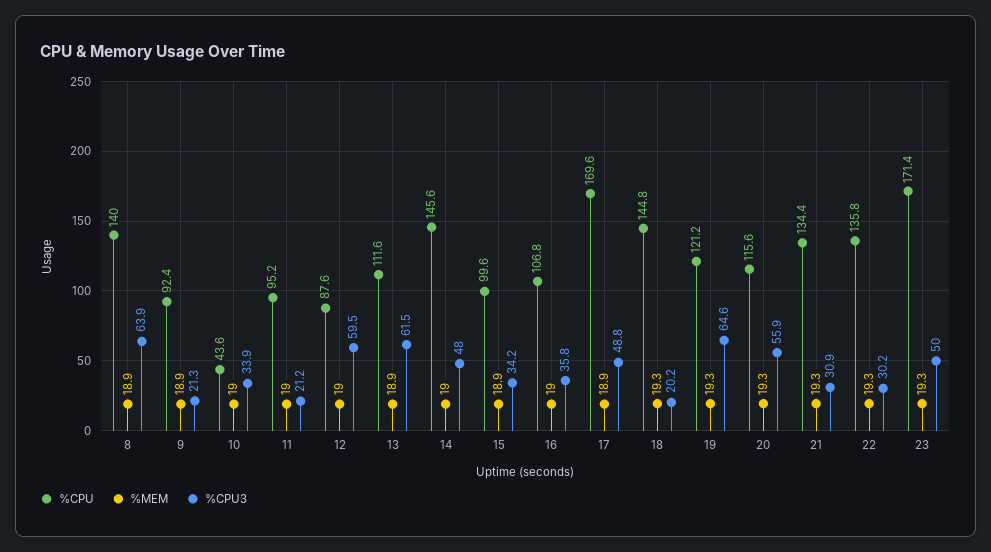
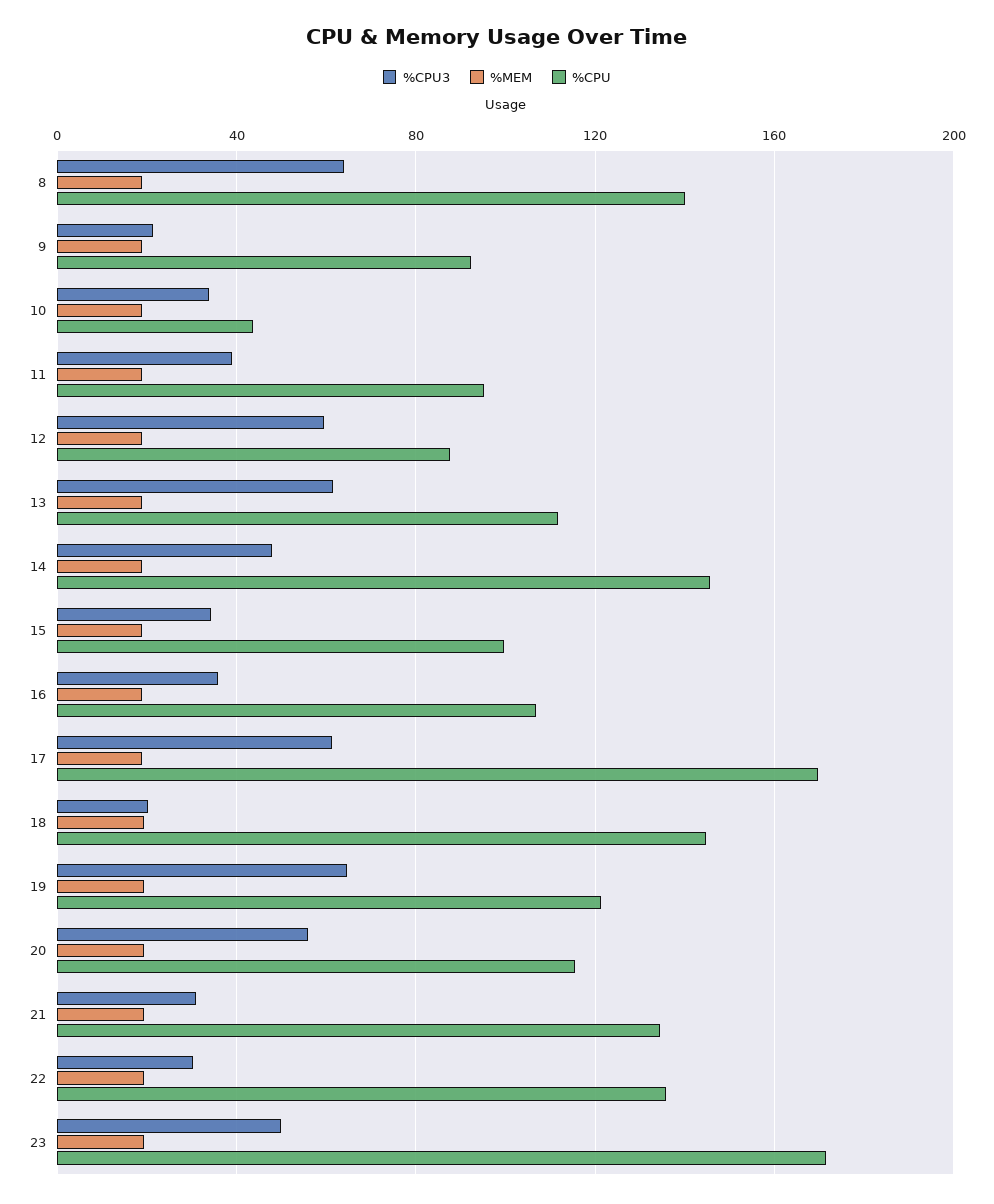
%CPU3, 11: 21.2 -> 40
%CPU3, 17: 48.8 -> 60

